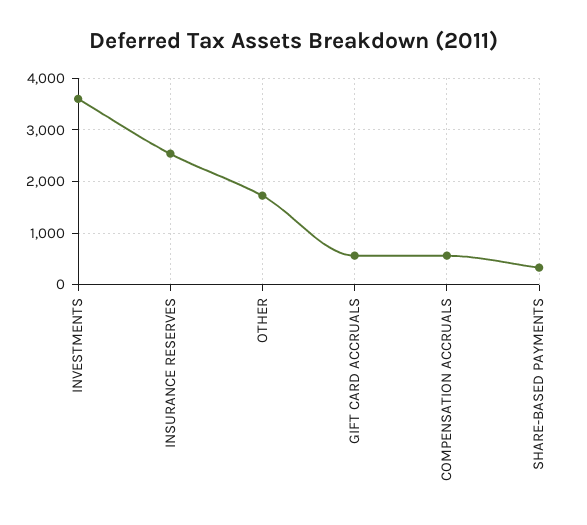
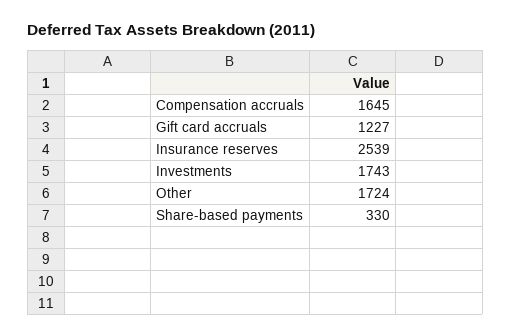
INVESTMENTS: 3600 -> 1743
GIFT CARD ACCRUALS: 600 -> 1227
COMPENSATION ACCRUALS: 600 -> 1645

